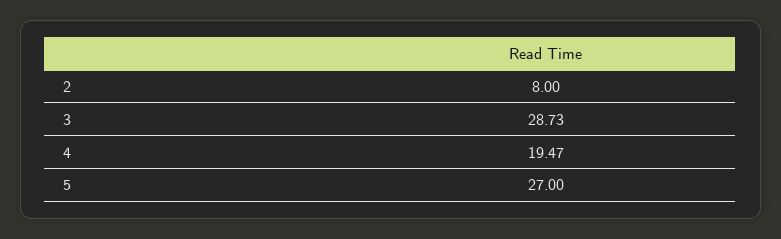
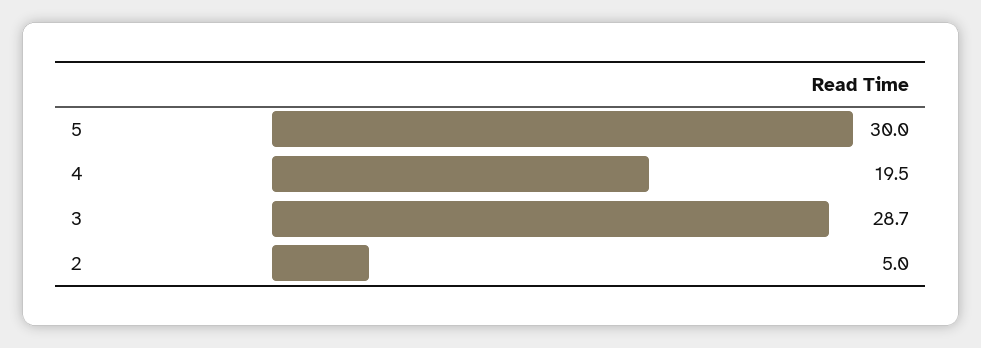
2: 8 -> 5
5: 27 -> 30

